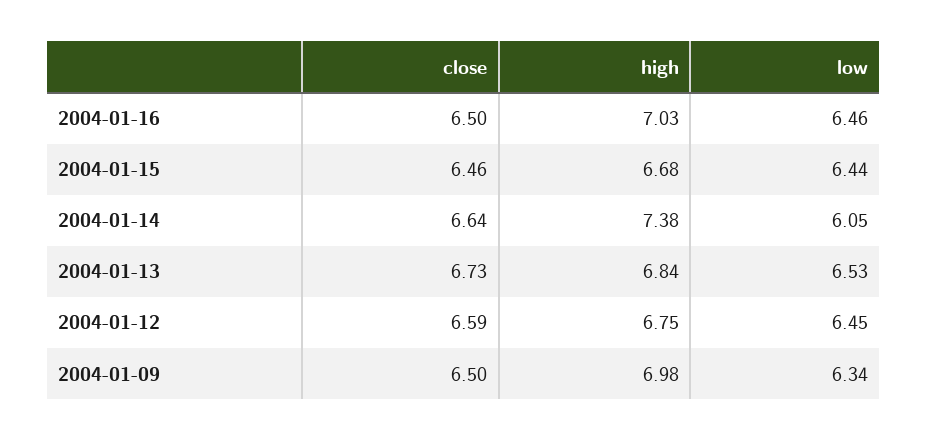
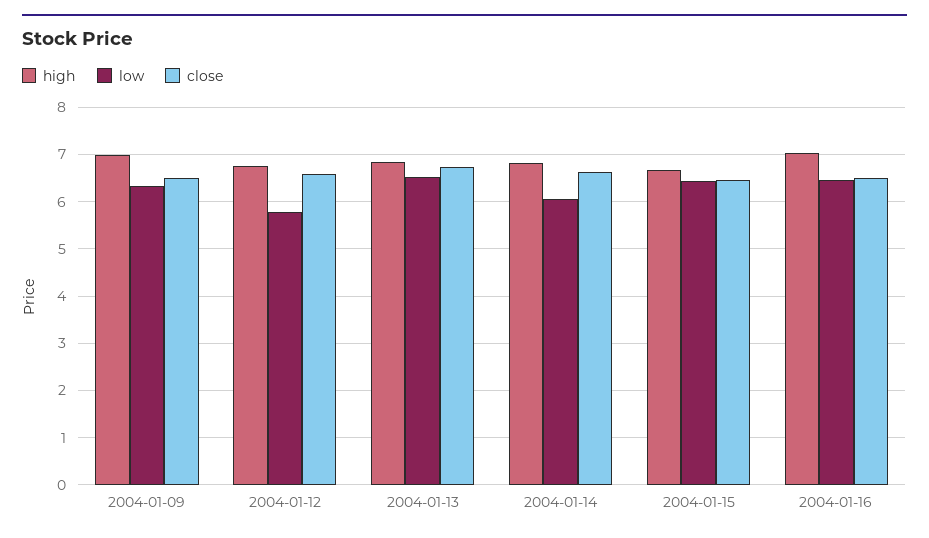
high, 2004-01-14: 7.38 -> 6.8
low, 2004-01-12: 6.45 -> 5.8

